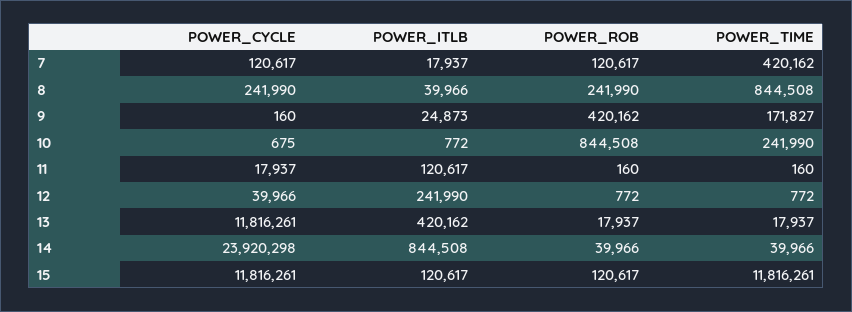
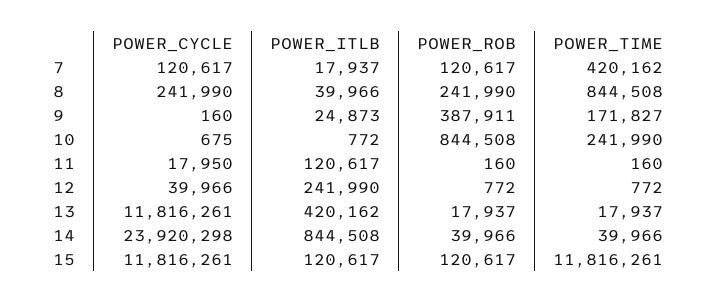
POWER_ROB, 9: 420162 -> 387911
POWER_CYCLE, 11: 17937 -> 17950

